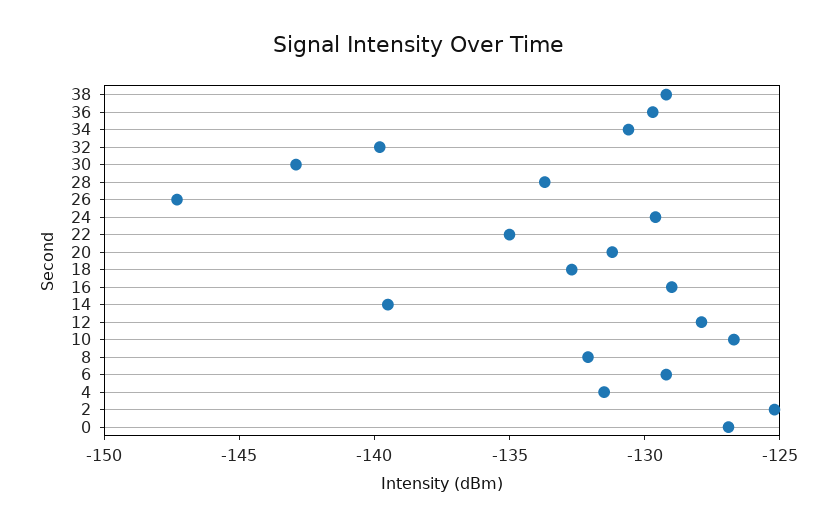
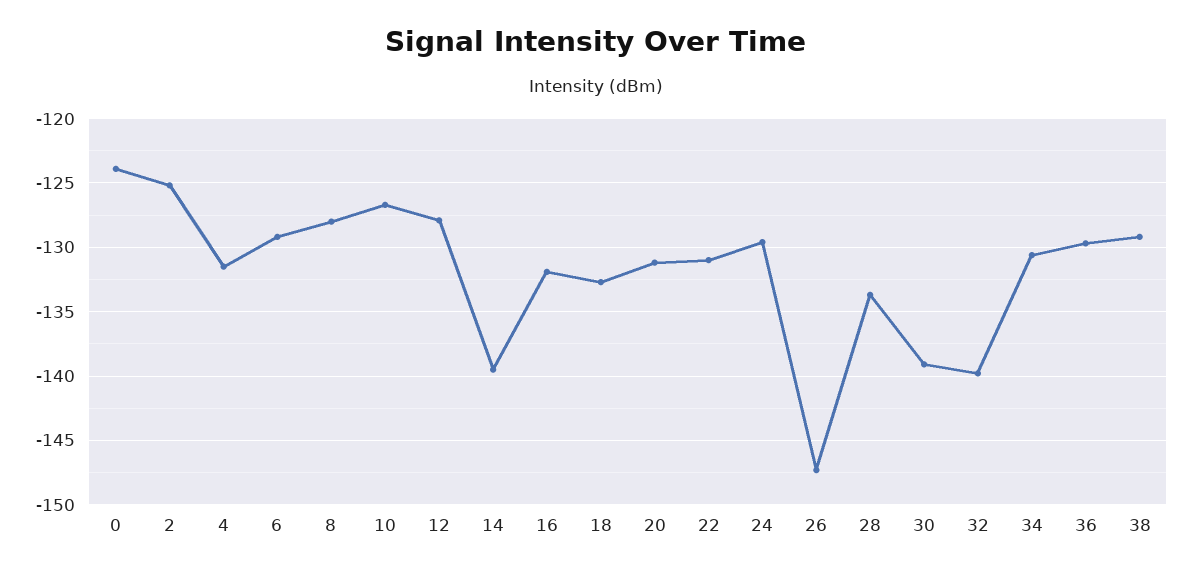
30: -143 -> -139
22: -135 -> -131
16: -129 -> -132
8: -132 -> -128
0: -127 -> -124

